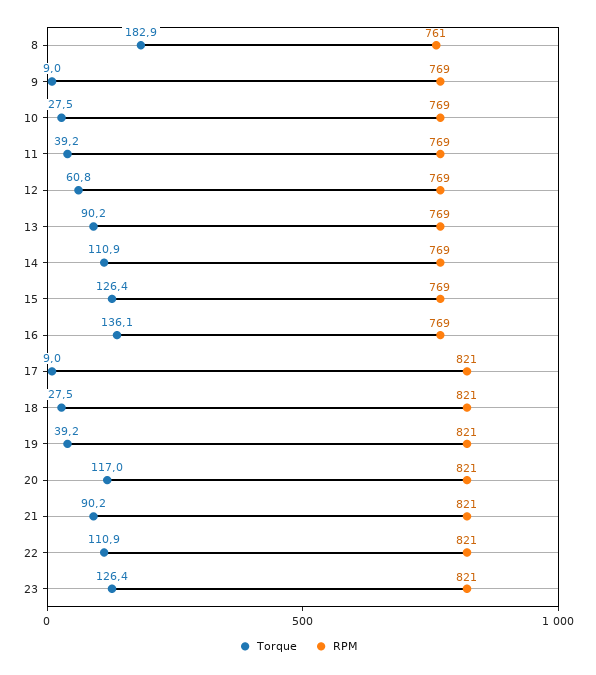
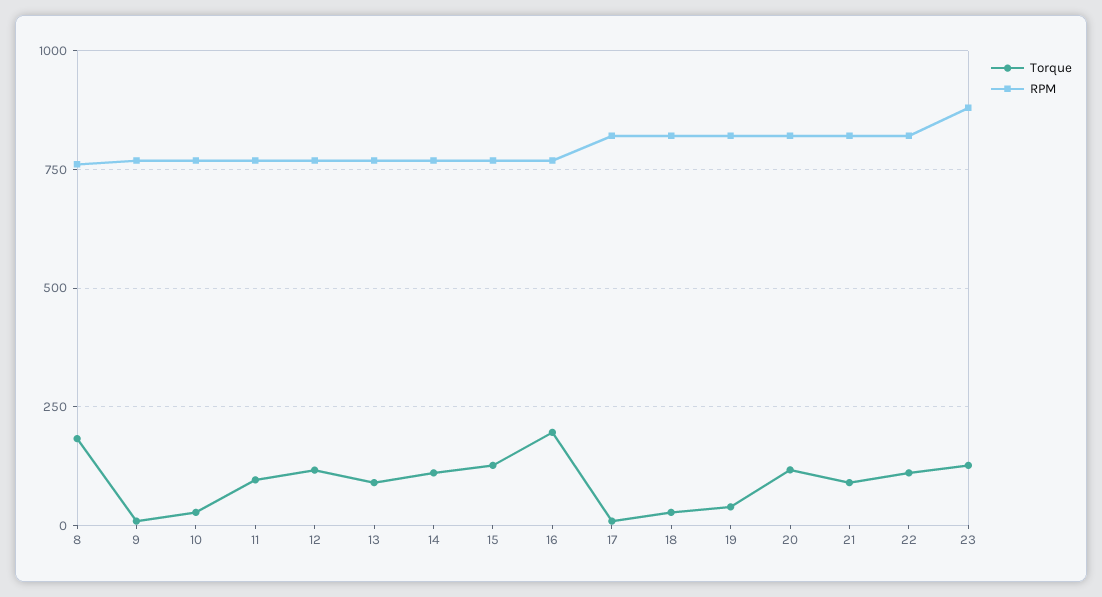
Torque, 11: 39.2 -> 100
Torque, 12: 60.8 -> 125
Torque, 16: 136.1 -> 200
RPM, 23: 821 -> 875

